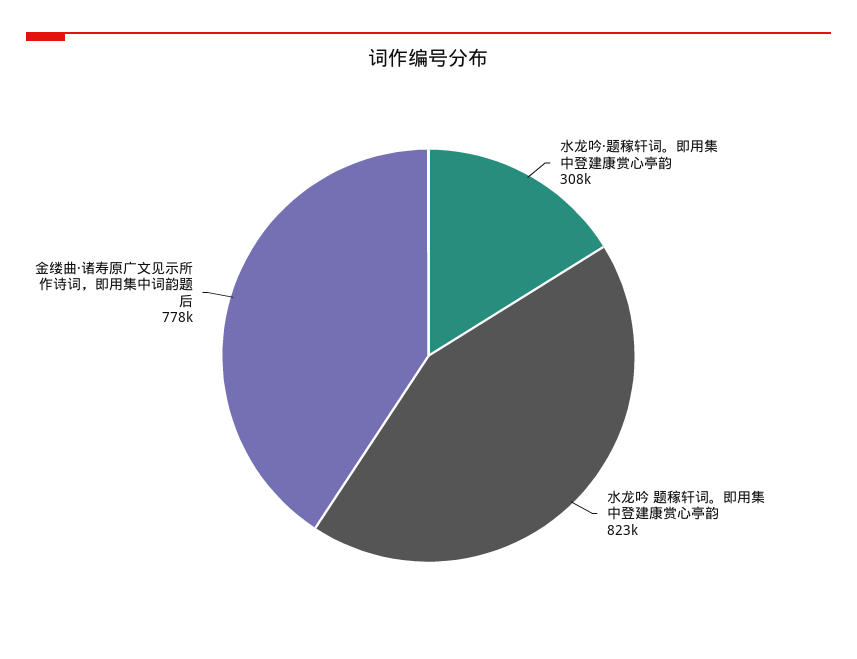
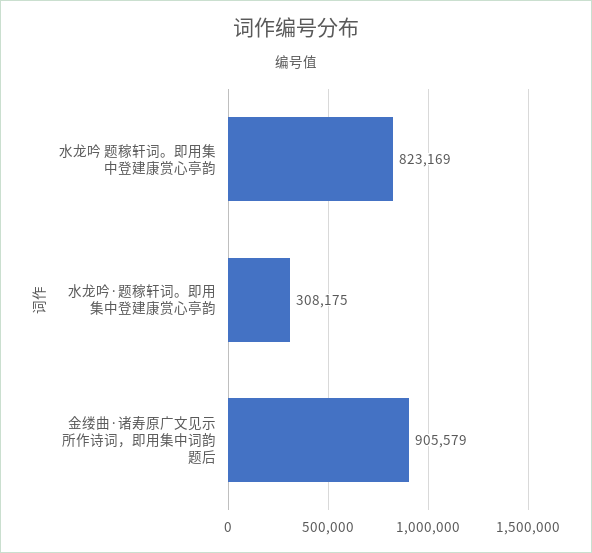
金缕曲·诸寿原广文见示所作诗词，即用集中词韵题后: 778000 -> 905579

